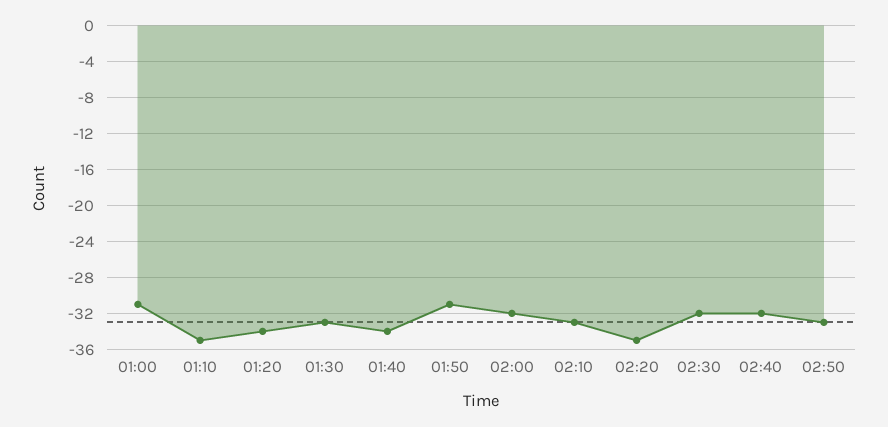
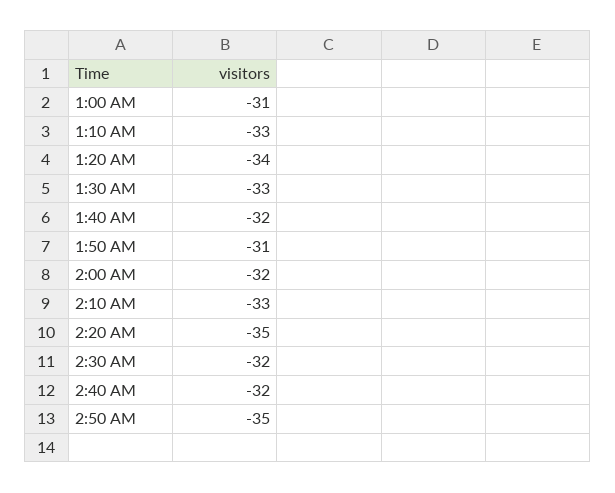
01:10: -35 -> -33
01:40: -34 -> -32
02:50: -33 -> -35

